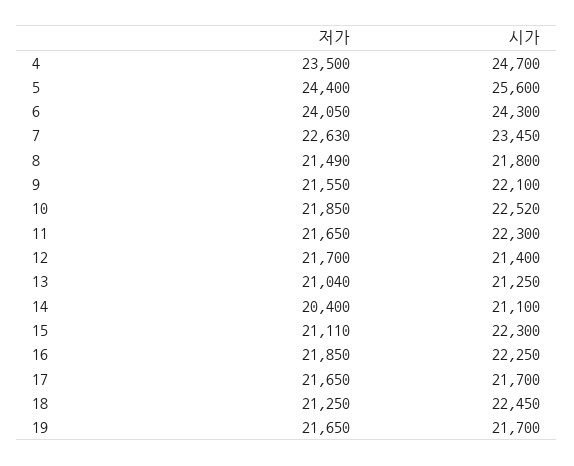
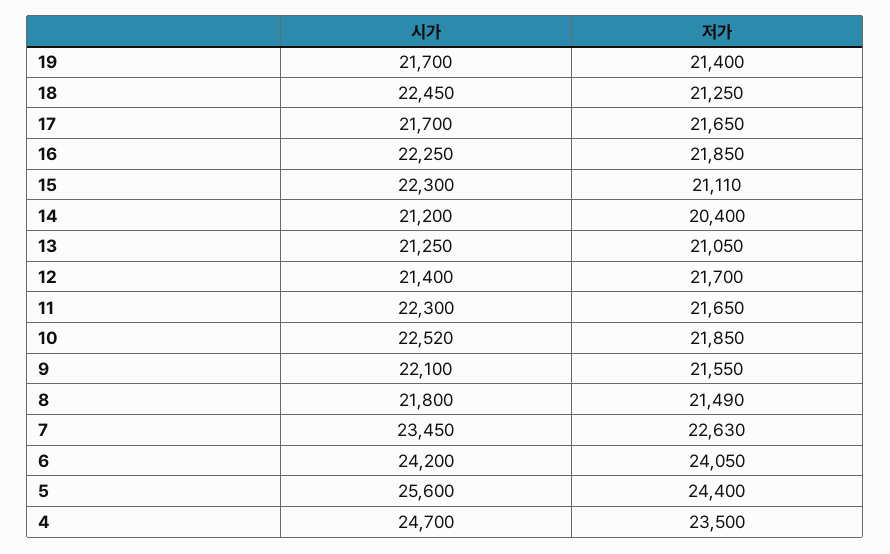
시가, 6: 24300 -> 24200
저가, 13: 21040 -> 21050
시가, 14: 21100 -> 21200
저가, 19: 21650 -> 21400

